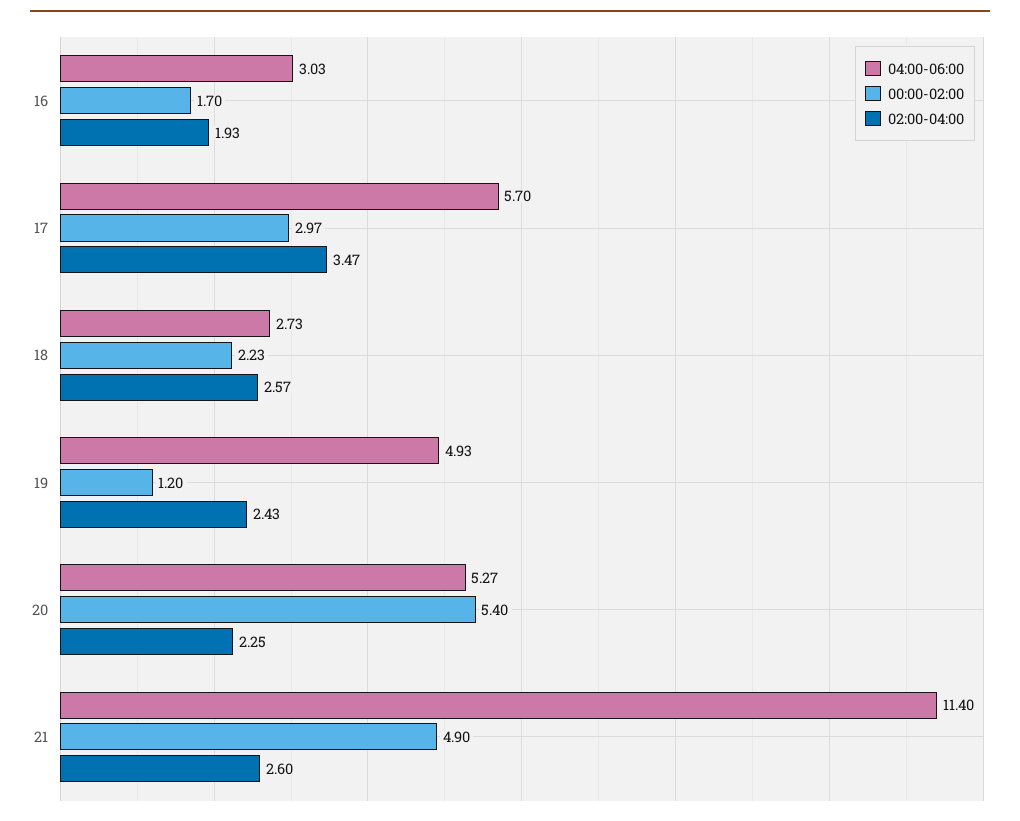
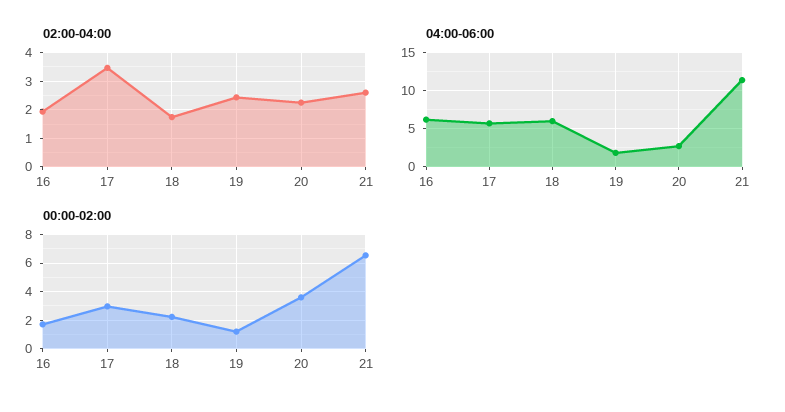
04:00-06:00, 16: 3.03 -> 6
04:00-06:00, 18: 2.73 -> 6
02:00-04:00, 18: 2.57 -> 1.75
04:00-06:00, 19: 4.93 -> 2
04:00-06:00, 20: 5.27 -> 3
00:00-02:00, 20: 5.4 -> 3.5
00:00-02:00, 21: 4.9 -> 6.5

